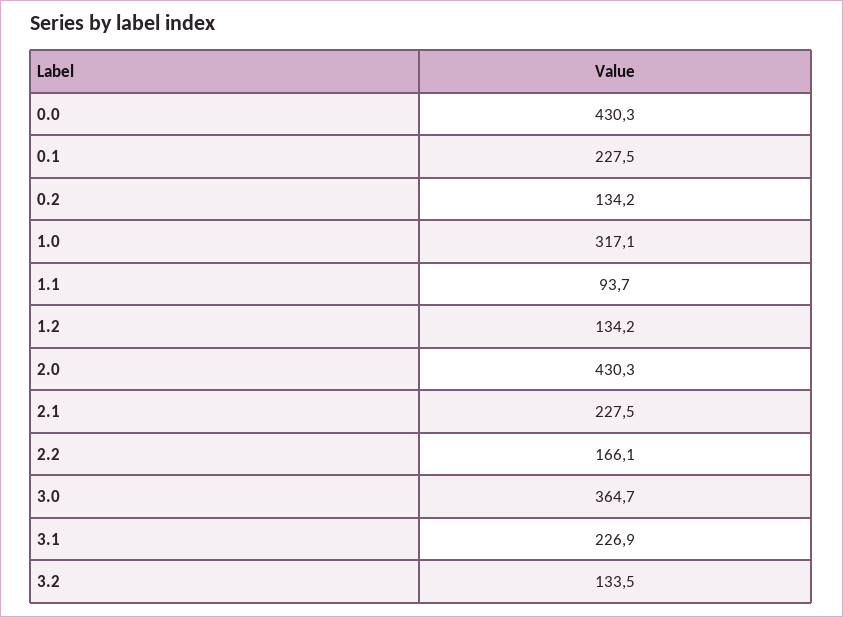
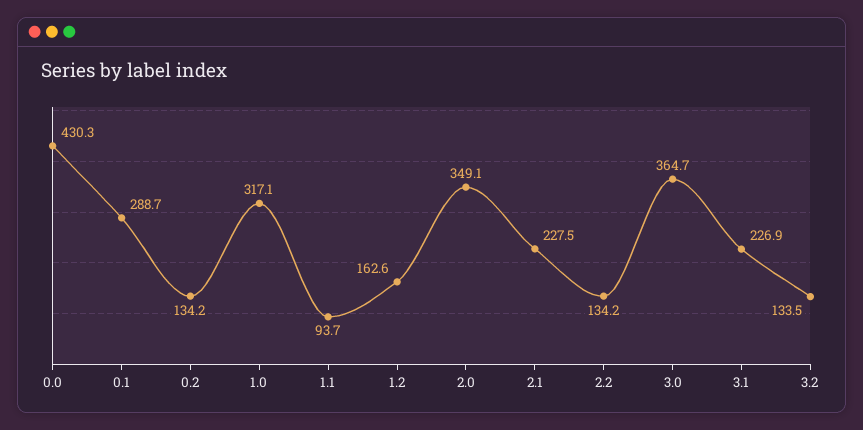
0.1: 227.5 -> 288.7
1.2: 134.2 -> 162.6
2.0: 430.3 -> 349.1
2.2: 166.1 -> 134.2

